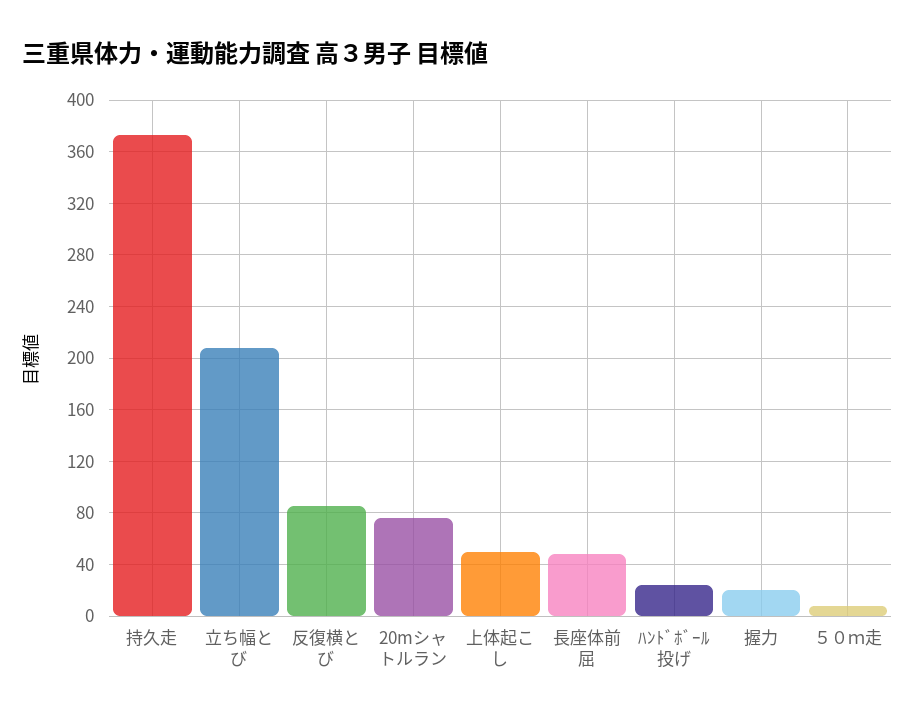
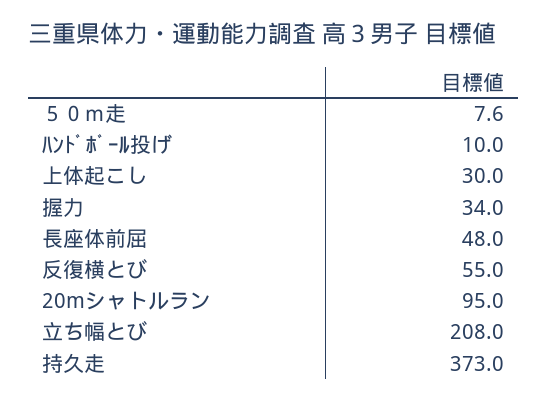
反復横とび: 85 -> 55
20mシャトルラン: 75 -> 95
上体起こし: 50 -> 30
ﾊﾝﾄﾞﾎﾞｰﾙ投げ: 25 -> 10
握力: 20 -> 34

